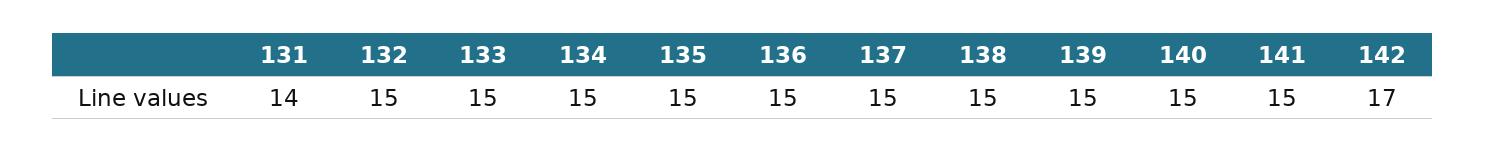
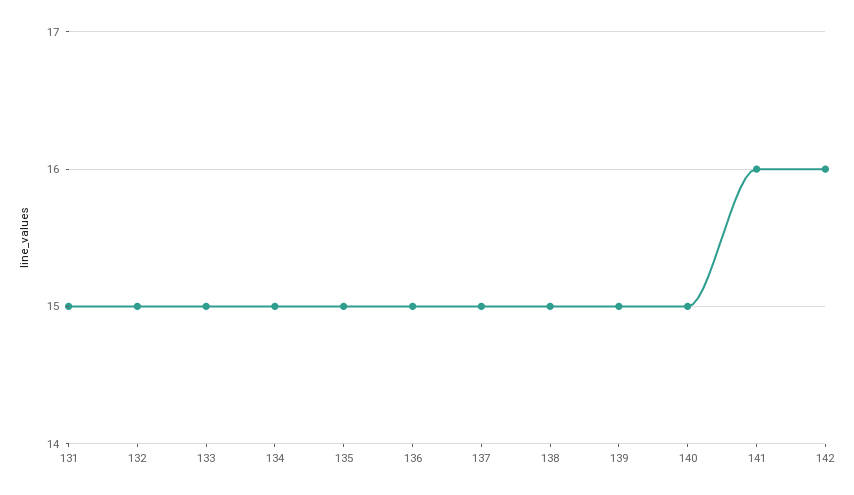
131: 14 -> 15
141: 15 -> 16
142: 17 -> 16

